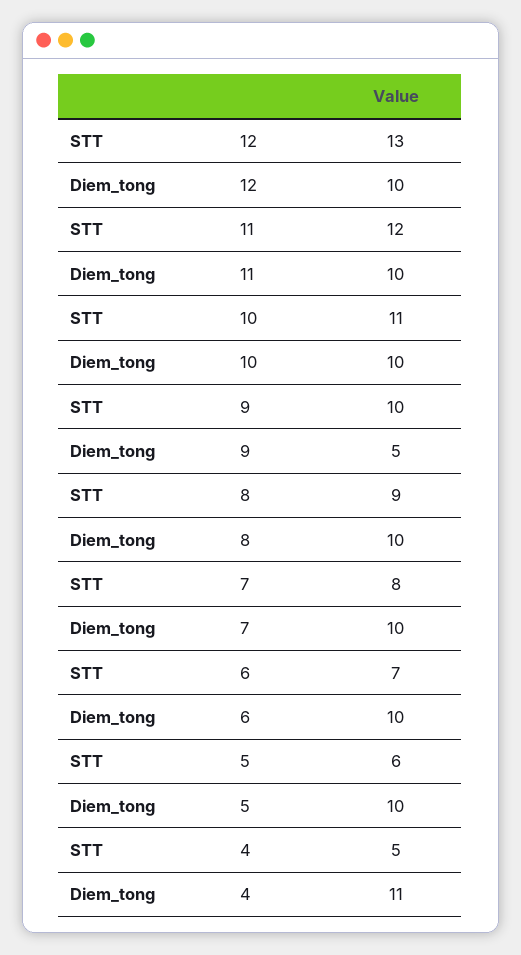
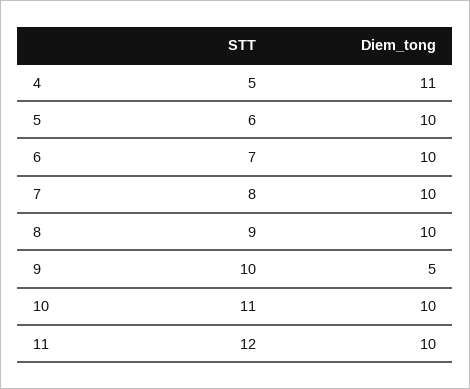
STT, 12: 13 -> none
Diem_tong, 12: 10 -> none

